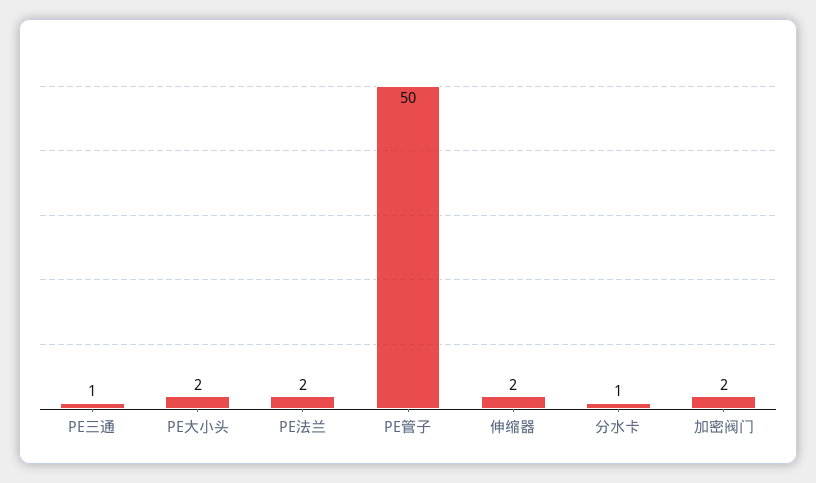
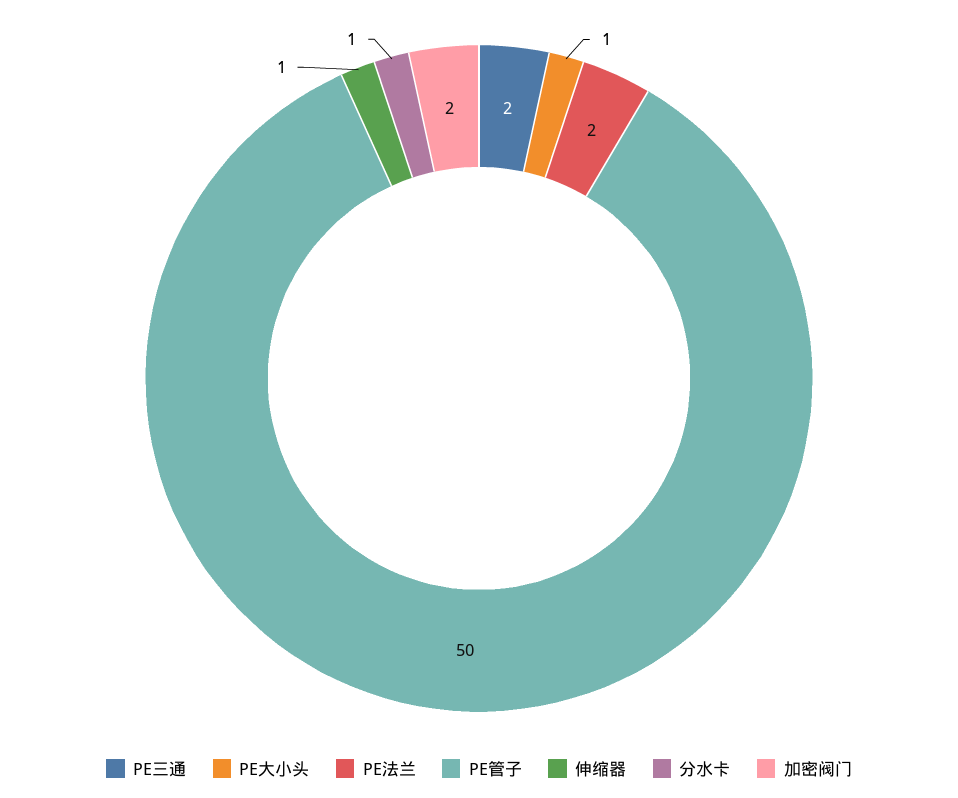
PE三通: 1 -> 2
PE大小头: 2 -> 1
伸缩器: 2 -> 1

